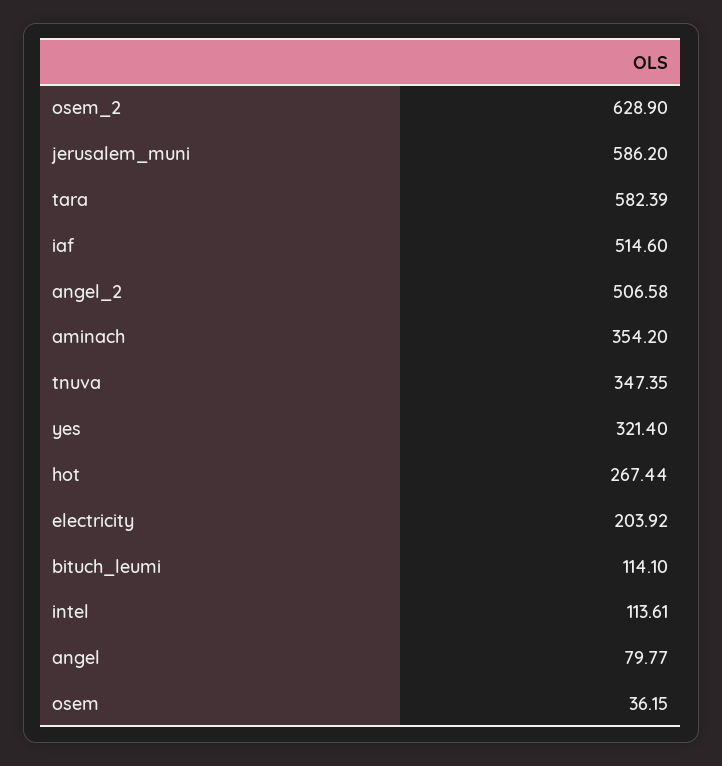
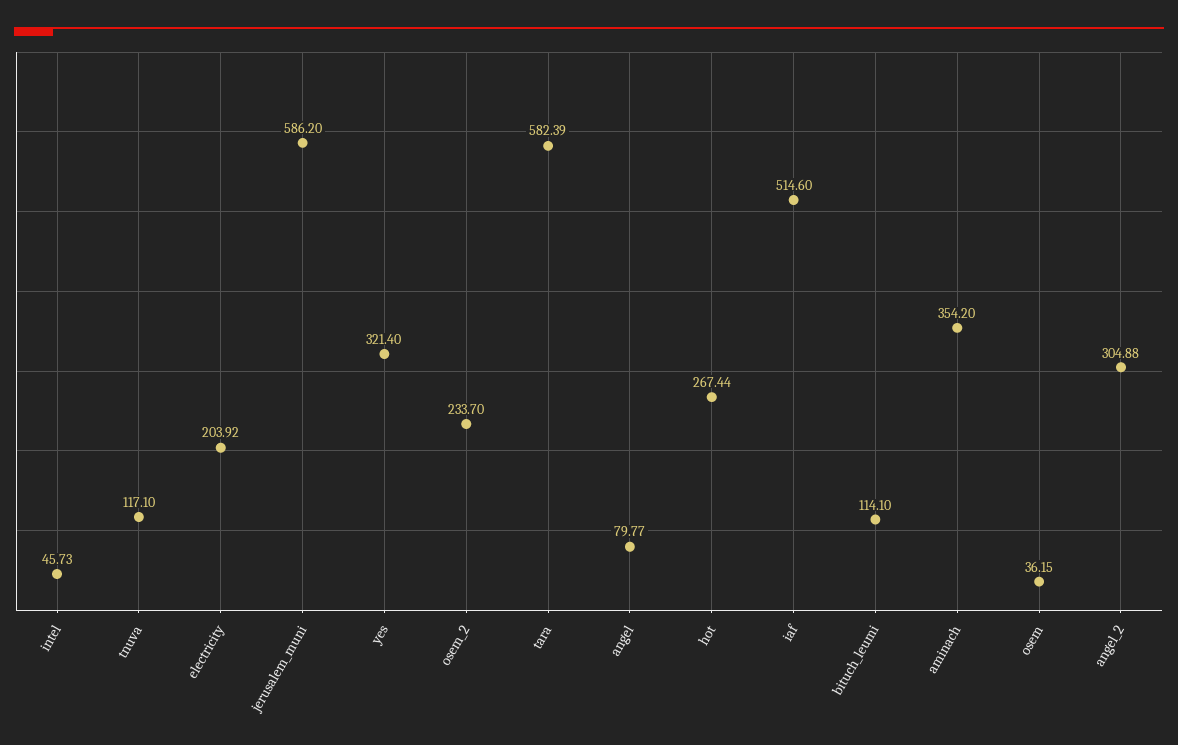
osem_2: 628.9 -> 233.7
angel_2: 506.58 -> 304.88
tnuva: 347.35 -> 117.1
intel: 113.61 -> 45.73

